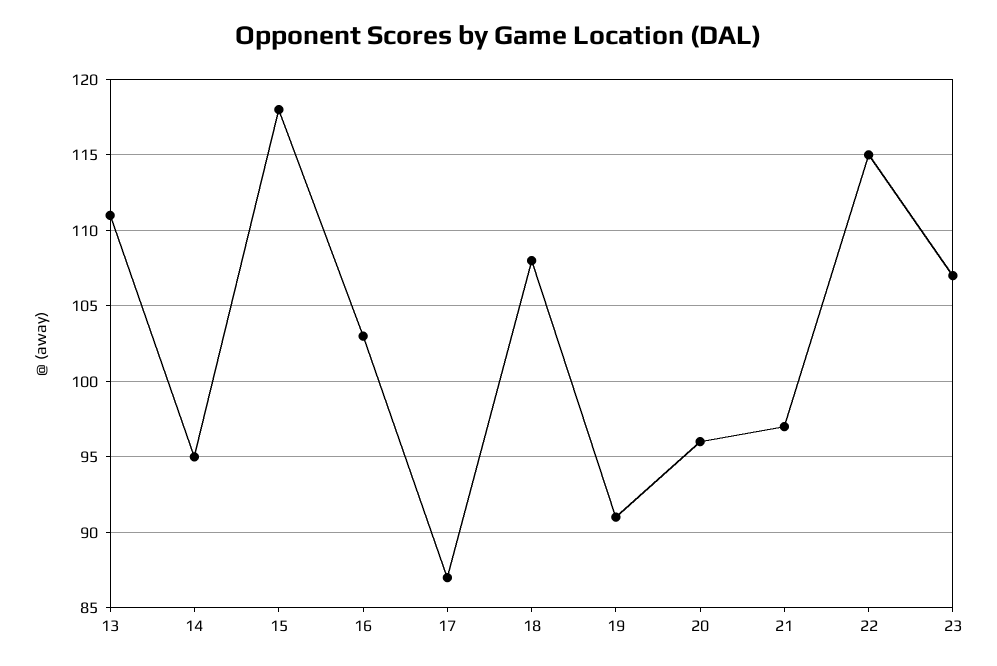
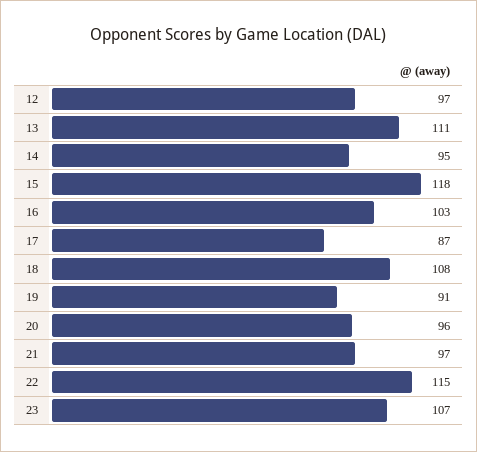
12: none -> 97

